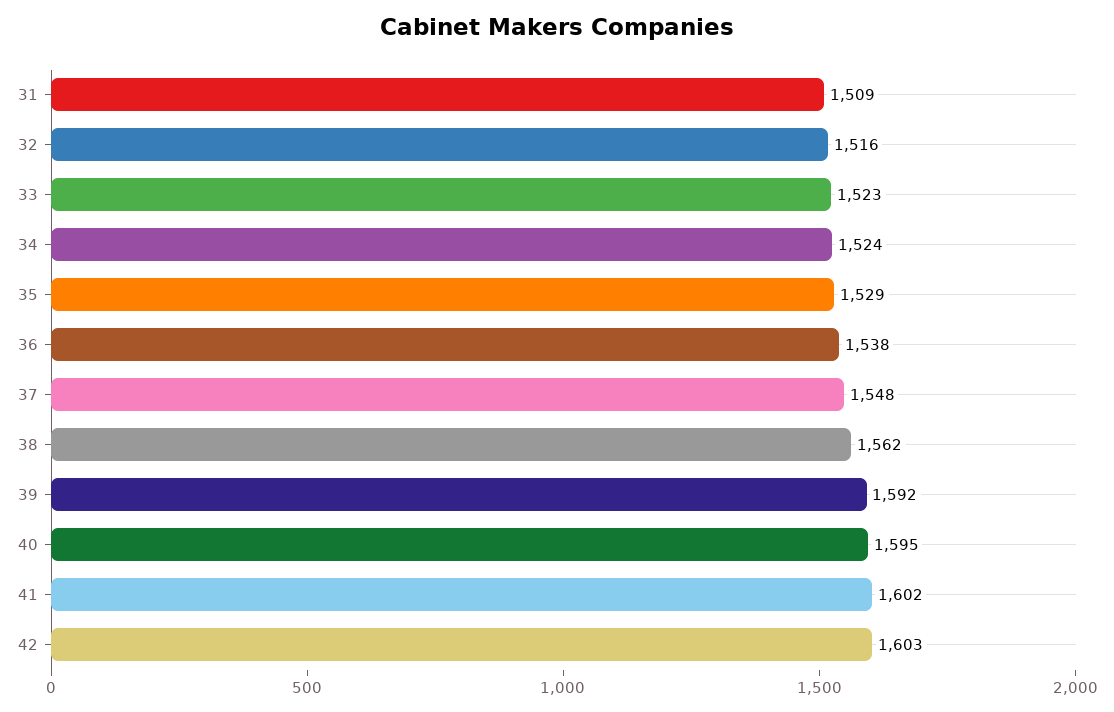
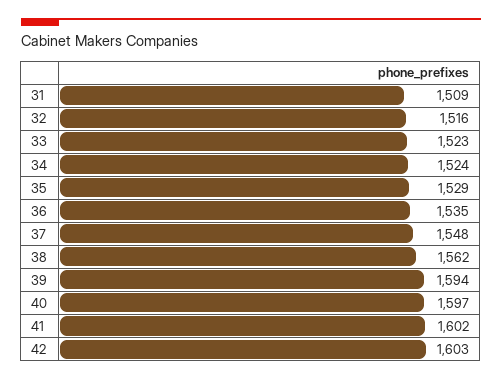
36: 1538 -> 1535
39: 1592 -> 1594
40: 1595 -> 1597

